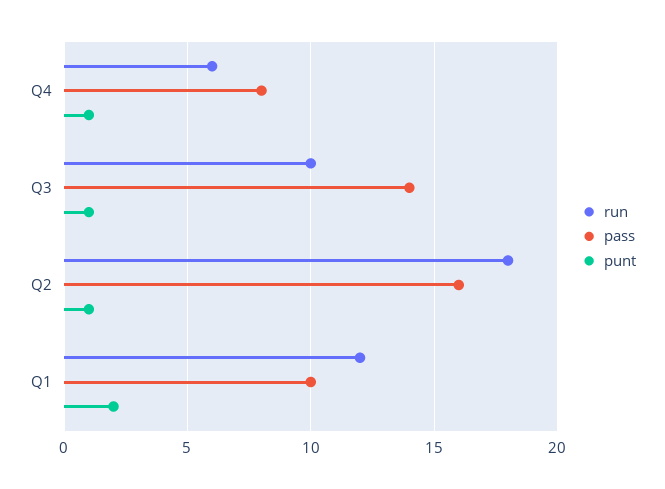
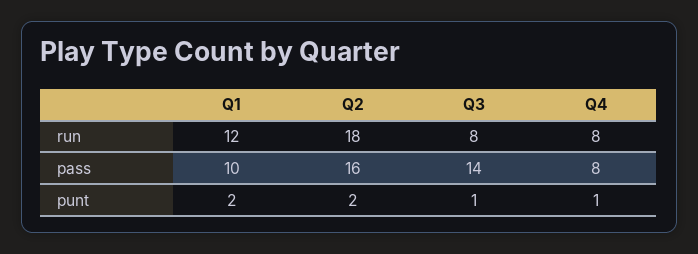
run, Q4: 6 -> 8
run, Q3: 10 -> 8
punt, Q2: 1 -> 2

